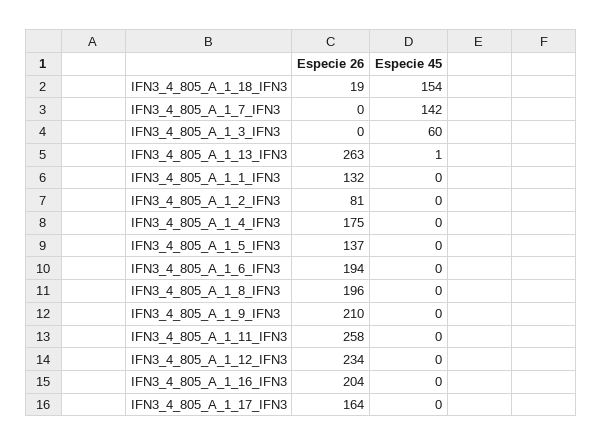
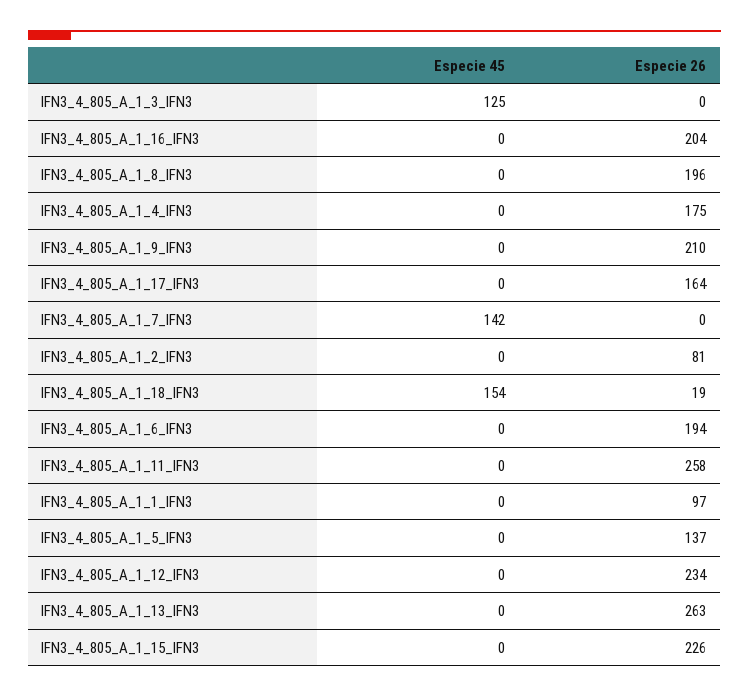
Especie 45, IFN3_4_805_A_1_3_IFN3: 60 -> 125
Especie 45, IFN3_4_805_A_1_13_IFN3: 1 -> 0
Especie 26, IFN3_4_805_A_1_1_IFN3: 132 -> 97
Especie 45, IFN3_4_805_A_1_15_IFN3: none -> 0
Especie 26, IFN3_4_805_A_1_15_IFN3: none -> 226

